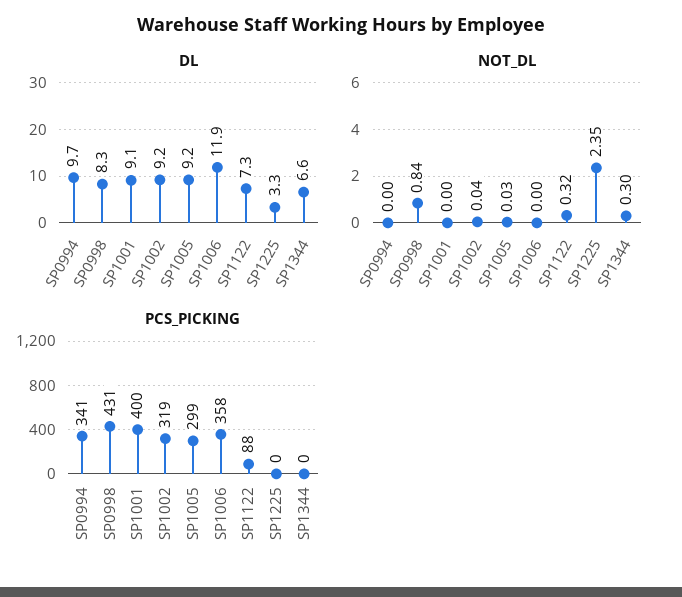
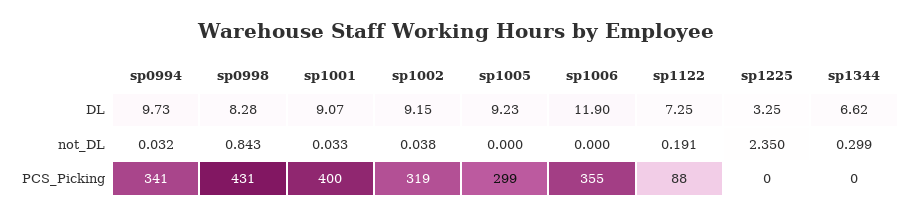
NOT_DL, SP0994: 0 -> 0.032
NOT_DL, SP1001: 0 -> 0.033
NOT_DL, SP1005: 0.03 -> 0
NOT_DL, SP1122: 0.32 -> 0.191
PCS_PICKING, SP1006: 358 -> 355

